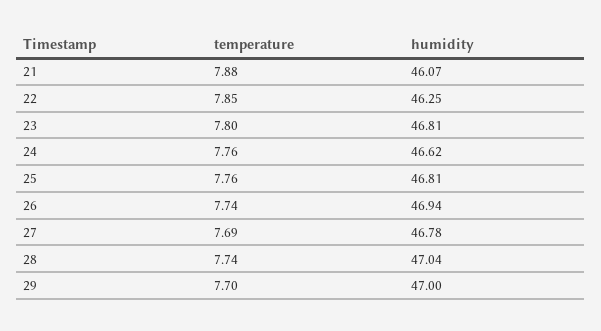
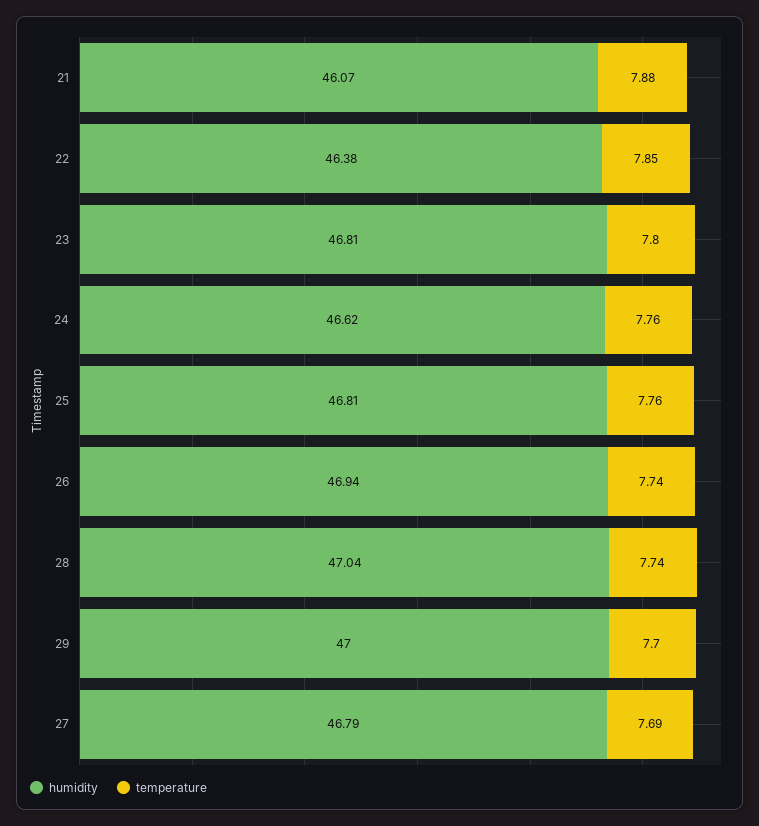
humidity, 22: 46.25 -> 46.38
humidity, 27: 46.78 -> 46.79

